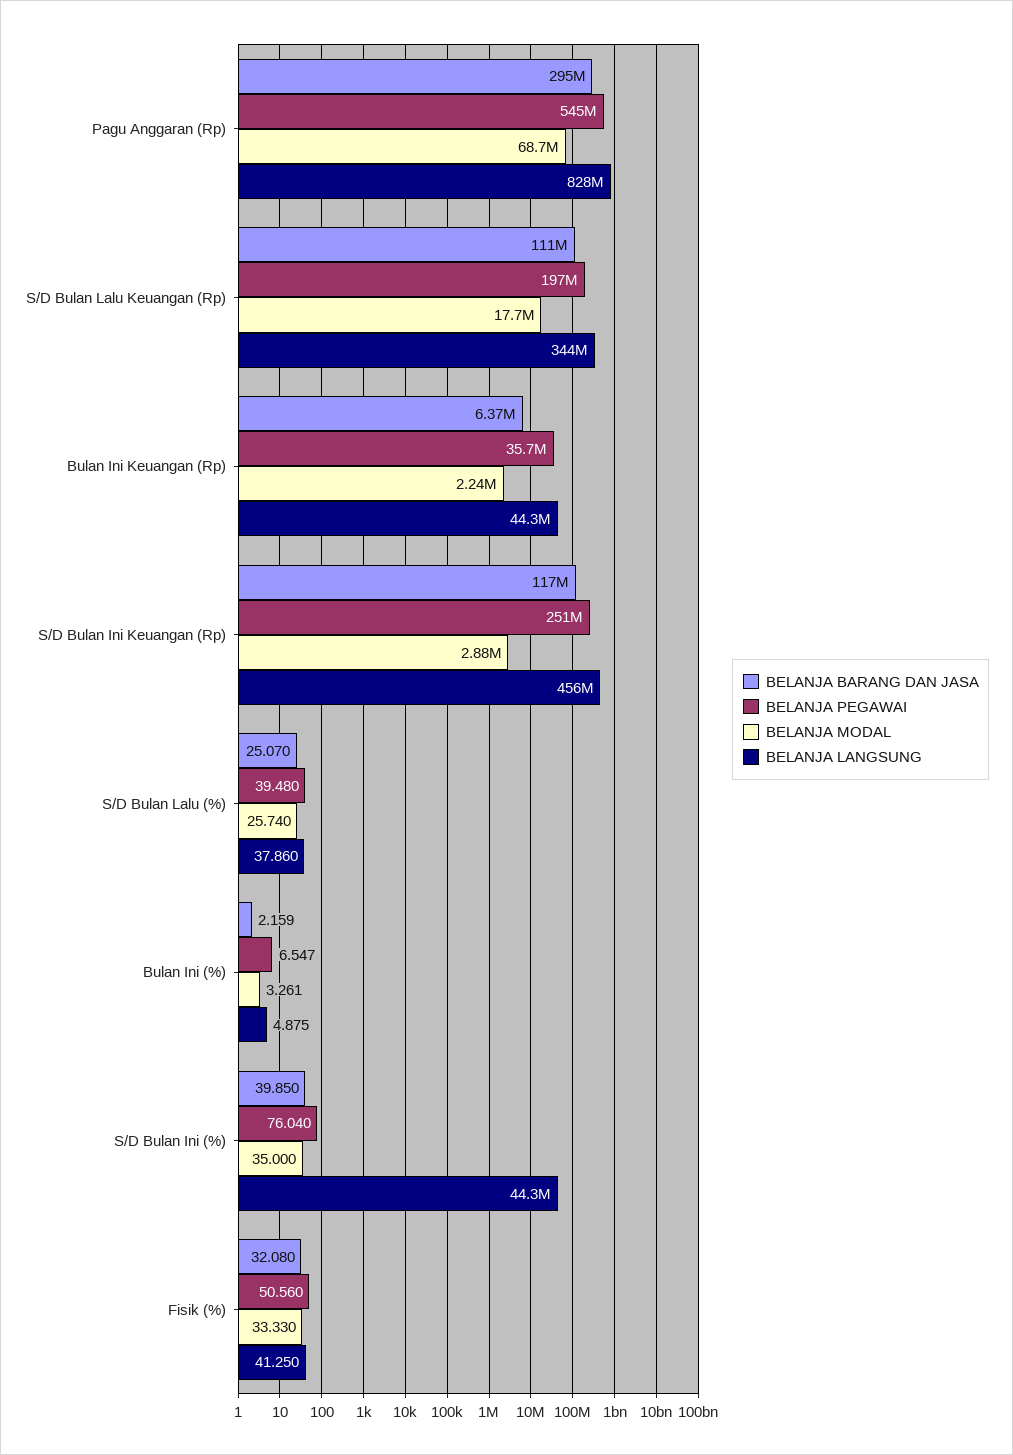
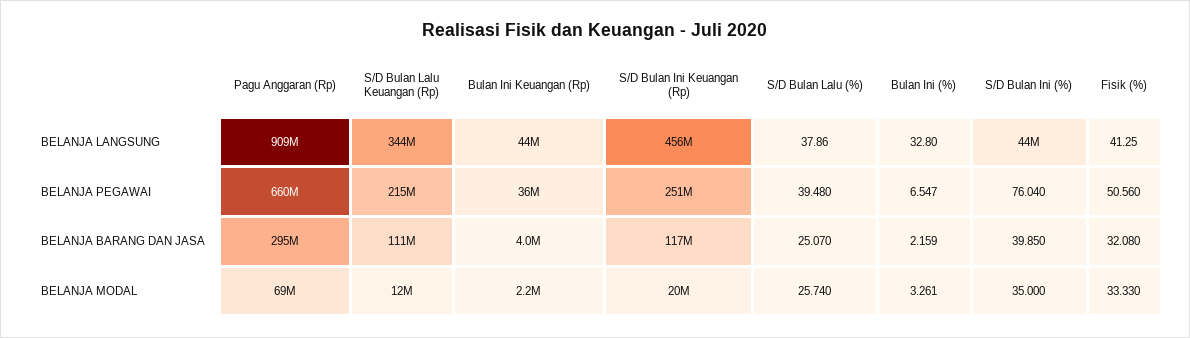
BELANJA PEGAWAI, Pagu Anggaran (Rp): 545000000 -> 660000000
BELANJA LANGSUNG, Pagu Anggaran (Rp): 828000000 -> 909000000
BELANJA PEGAWAI, S/D Bulan Lalu Keuangan (Rp): 197000000 -> 215000000
BELANJA MODAL, S/D Bulan Lalu Keuangan (Rp): 17700000 -> 12000000
BELANJA BARANG DAN JASA, Bulan Ini Keuangan (Rp): 6370000 -> 4000000
BELANJA MODAL, S/D Bulan Ini Keuangan (Rp): 2880000 -> 20000000
BELANJA LANGSUNG, Bulan Ini (%): 4.875 -> 32.8

